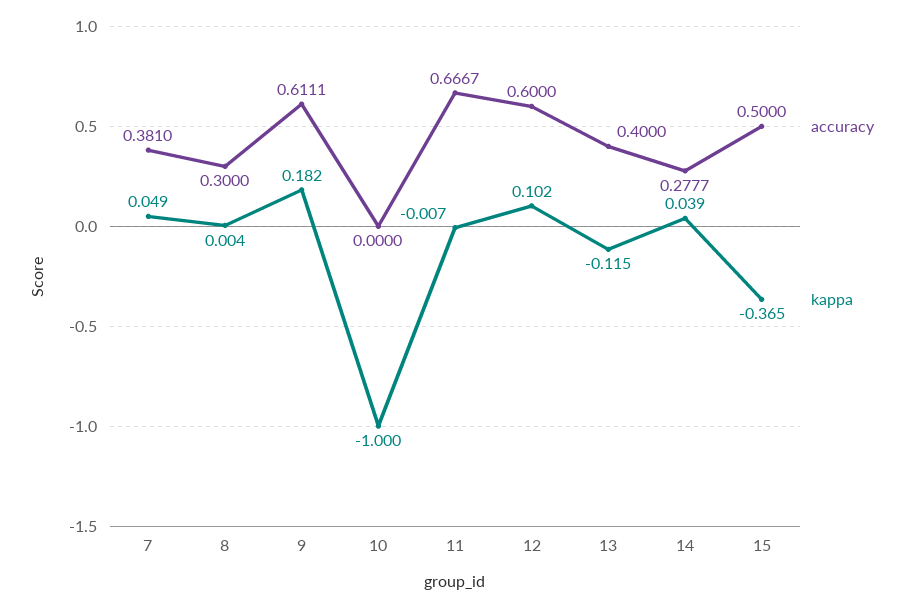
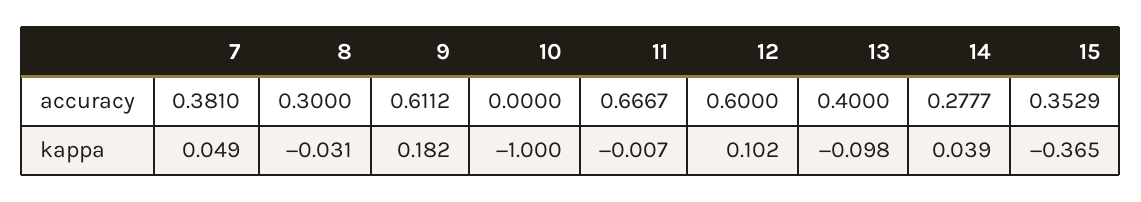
kappa, 8: 0.004 -> -0.031
accuracy, 9: 0.6111 -> 0.6112
kappa, 13: -0.115 -> -0.098
accuracy, 15: 0.5 -> 0.3529

